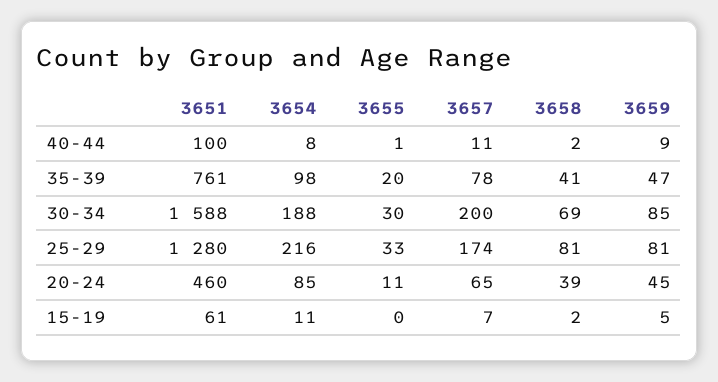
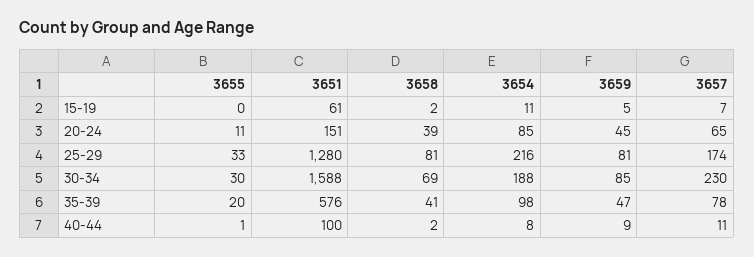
3651, 35-39: 761 -> 576
3657, 30-34: 200 -> 230
3651, 20-24: 460 -> 151

